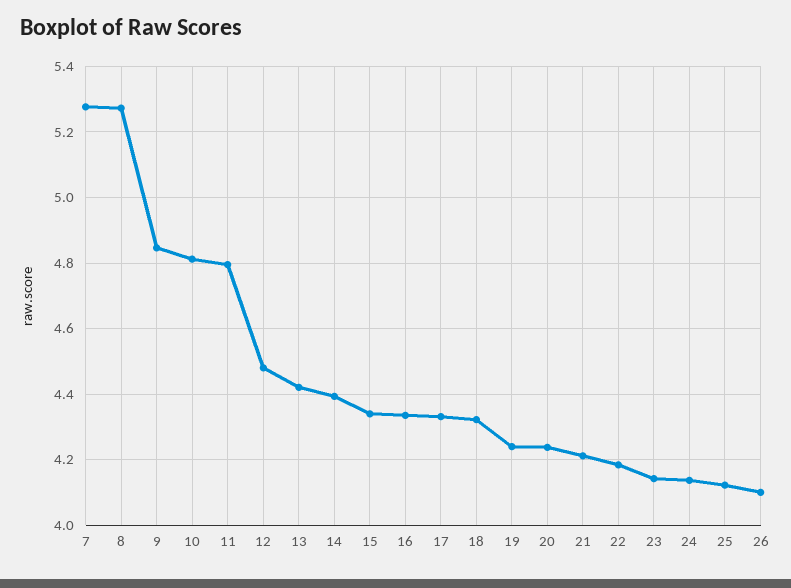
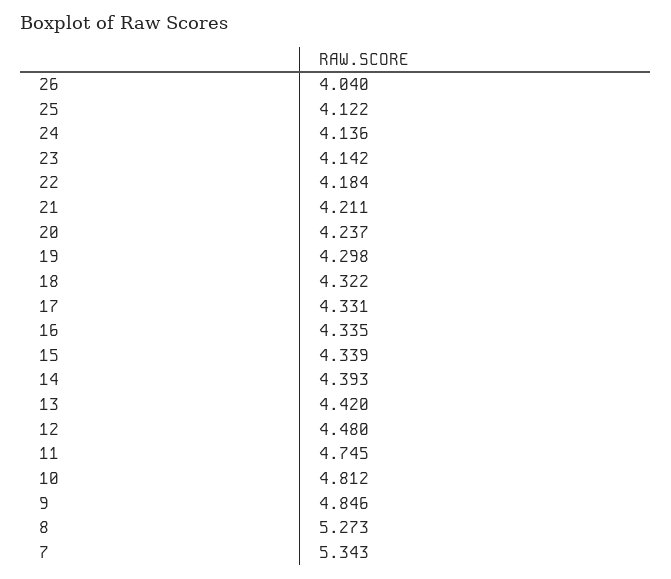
7: 5.28 -> 5.343
11: 4.8 -> 4.745
19: 4.24 -> 4.298
26: 4.1 -> 4.04

